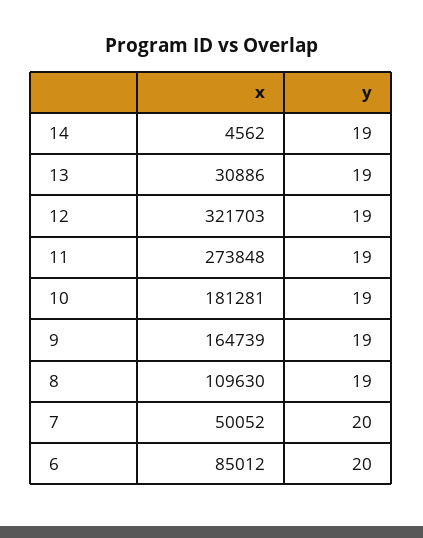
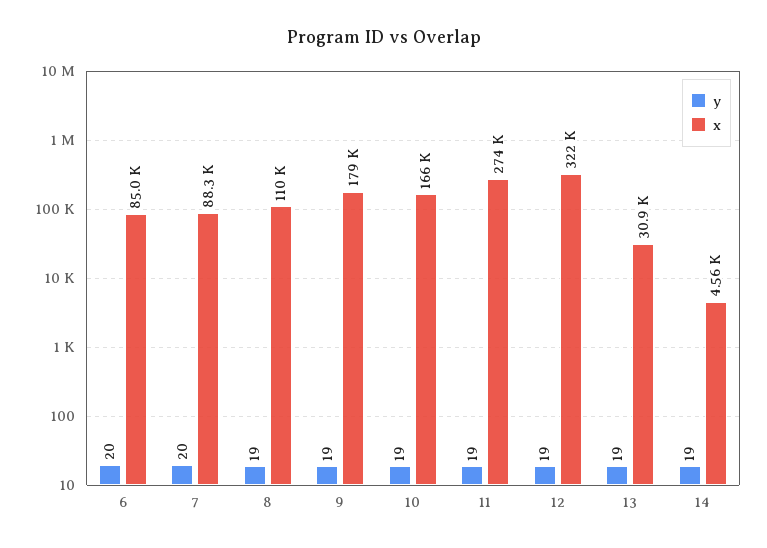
x, 10: 181281 -> 166000
x, 9: 164739 -> 179000
x, 7: 50052 -> 88300

